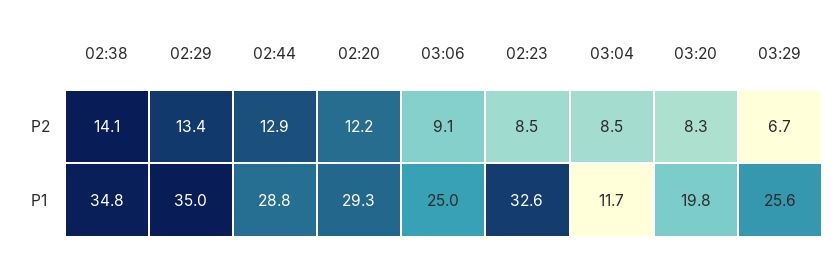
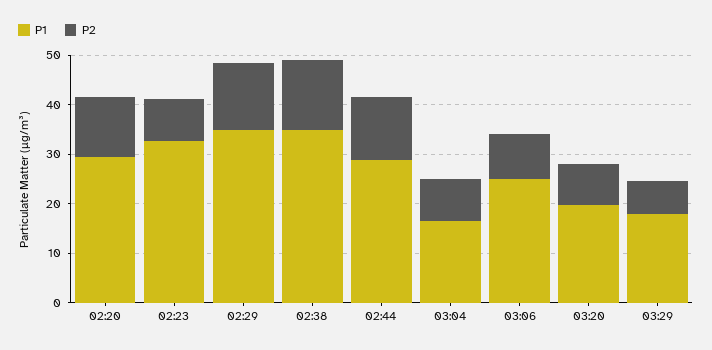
P1, 03:04: 11.7 -> 16
P1, 03:29: 25.6 -> 18

